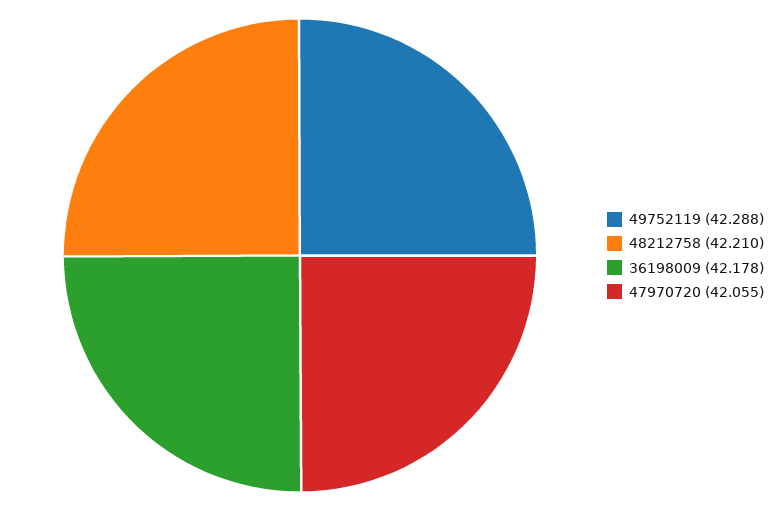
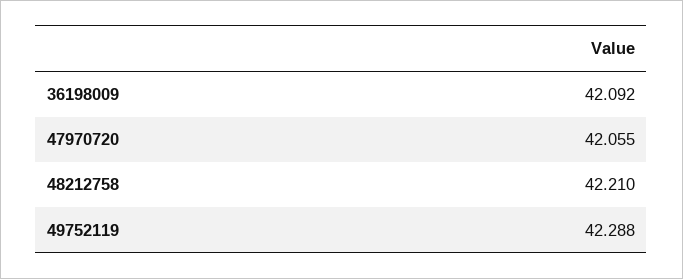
36198009: 42.178 -> 42.092

